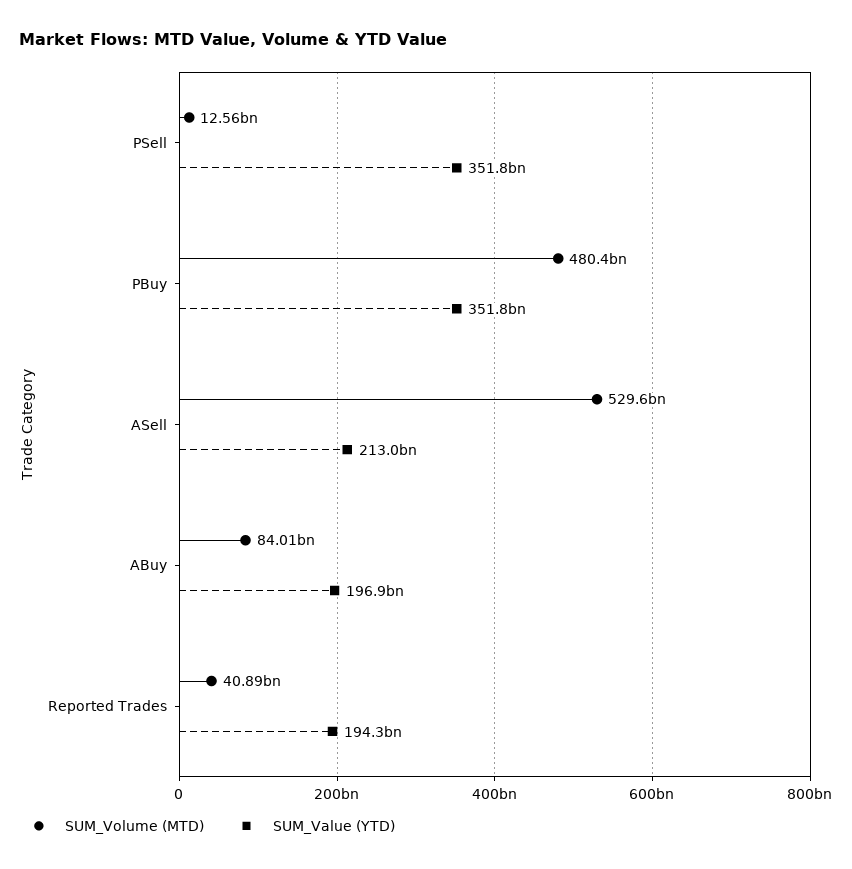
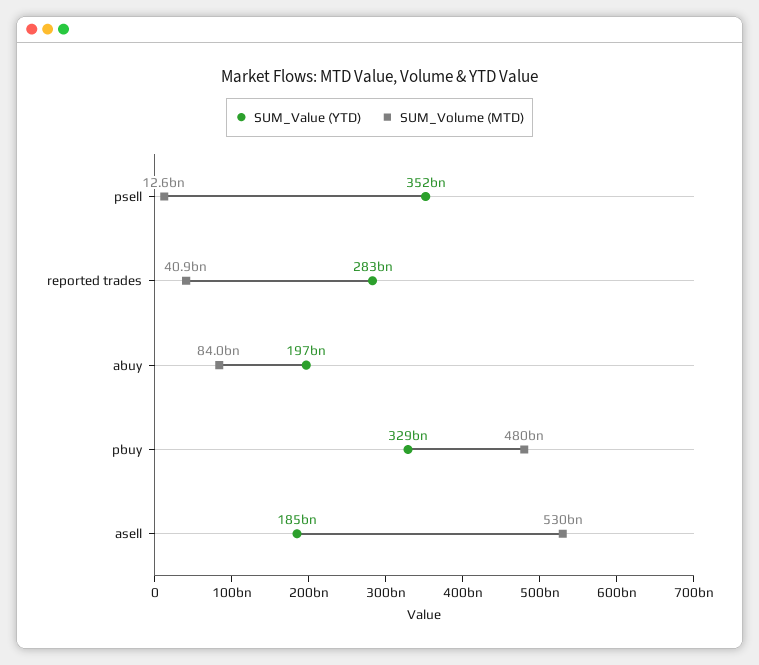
SUM_Value (YTD), PBuy: 351800000000 -> 329000000000
SUM_Value (YTD), ASell: 213000000000 -> 185000000000
SUM_Value (YTD), Reported Trades: 194300000000 -> 283000000000

